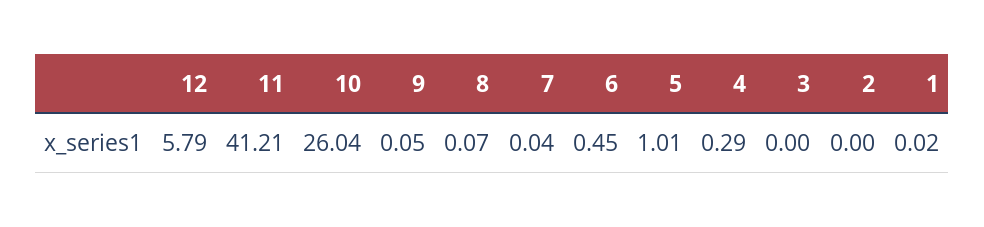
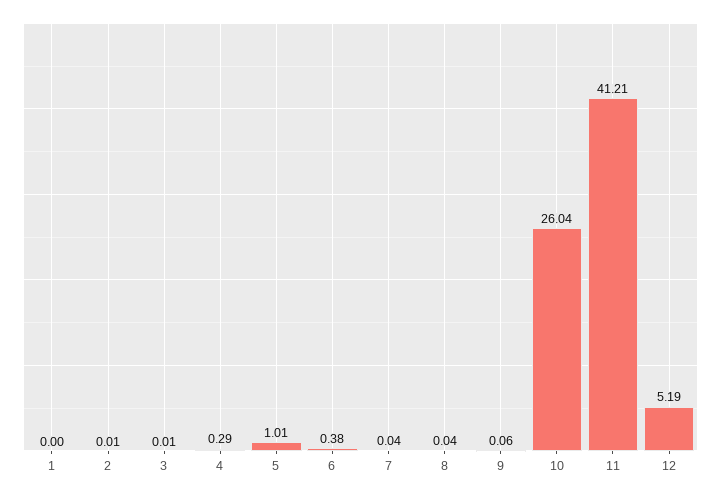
12: 5.79 -> 5.19
9: 0.05 -> 0.06
8: 0.07 -> 0.04
6: 0.45 -> 0.38
3: 0 -> 0.01
2: 0 -> 0.01
1: 0.02 -> 0

